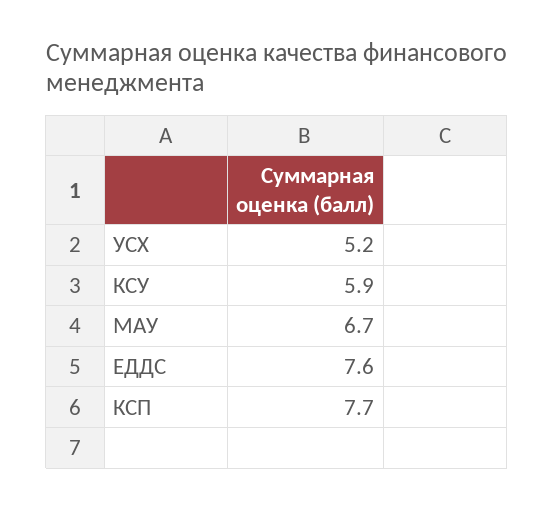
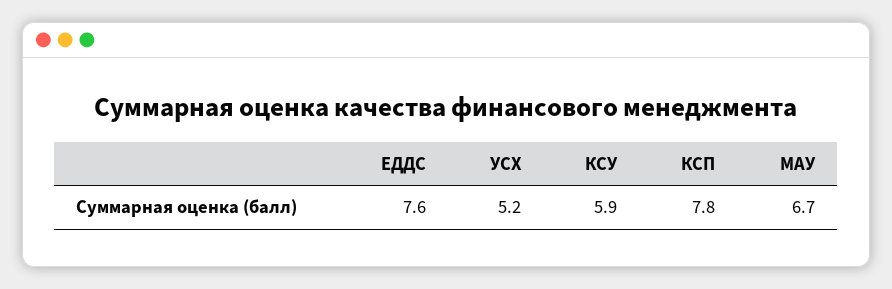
КСП: 7.7 -> 7.8

